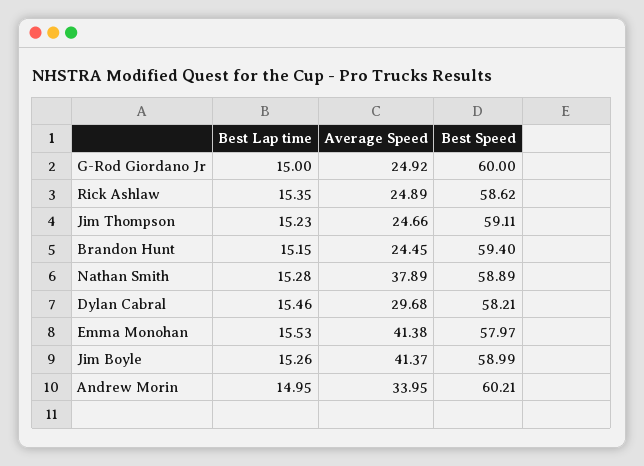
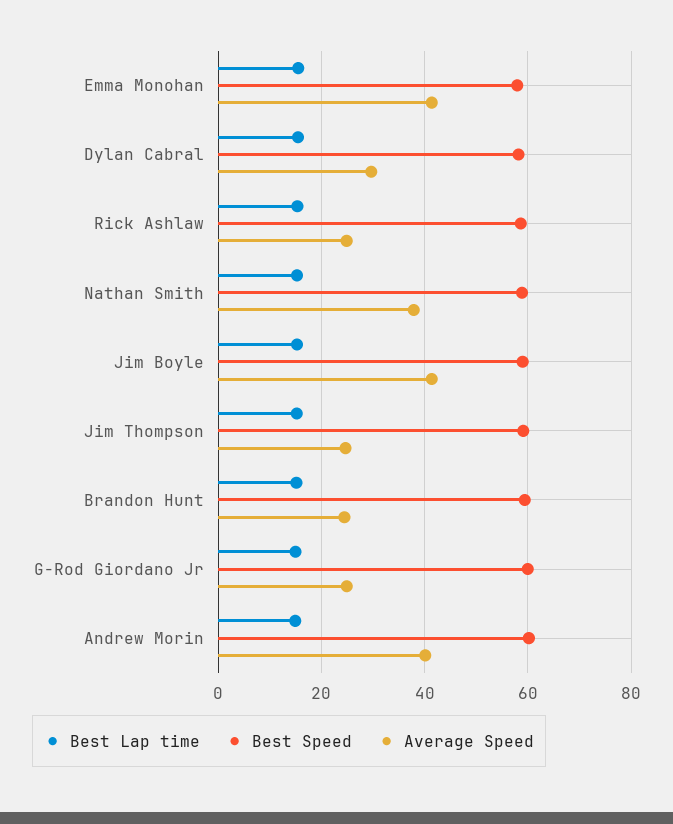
Average Speed, Andrew Morin: 33.95 -> 40

